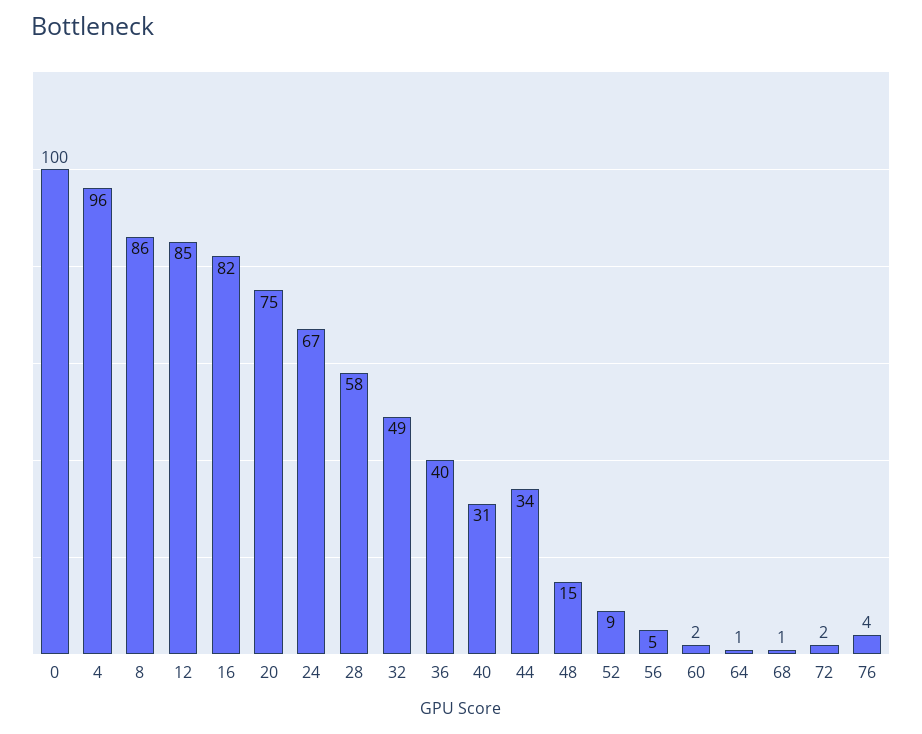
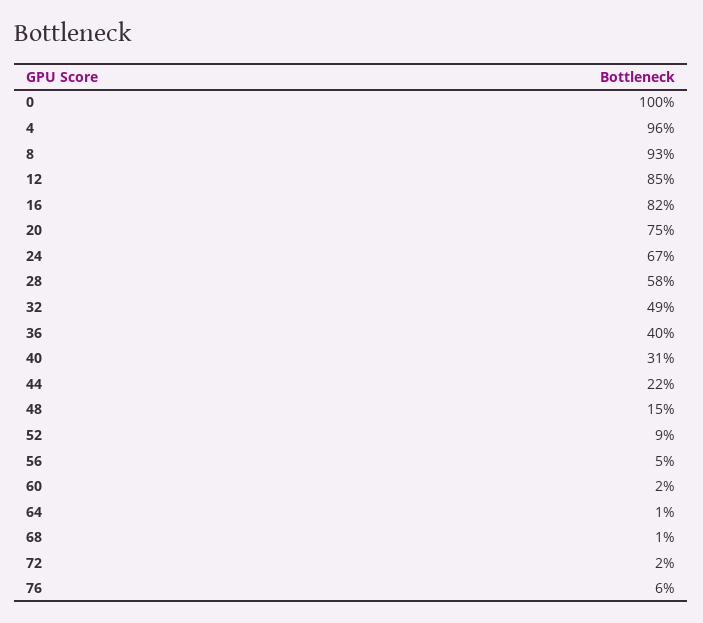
8: 86 -> 93
44: 34 -> 22
76: 4 -> 6

